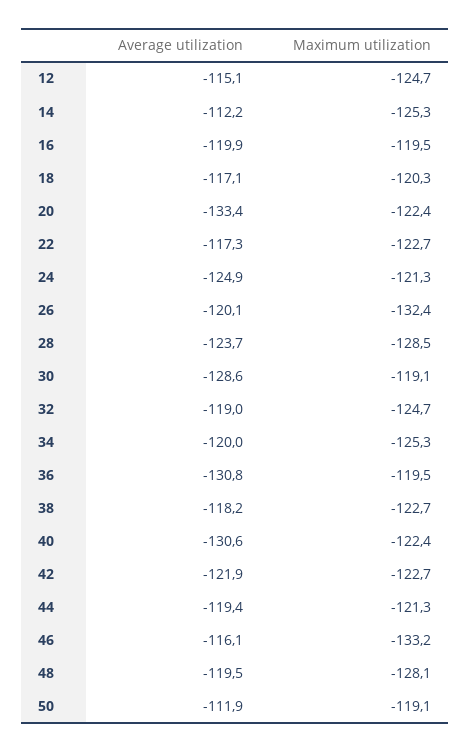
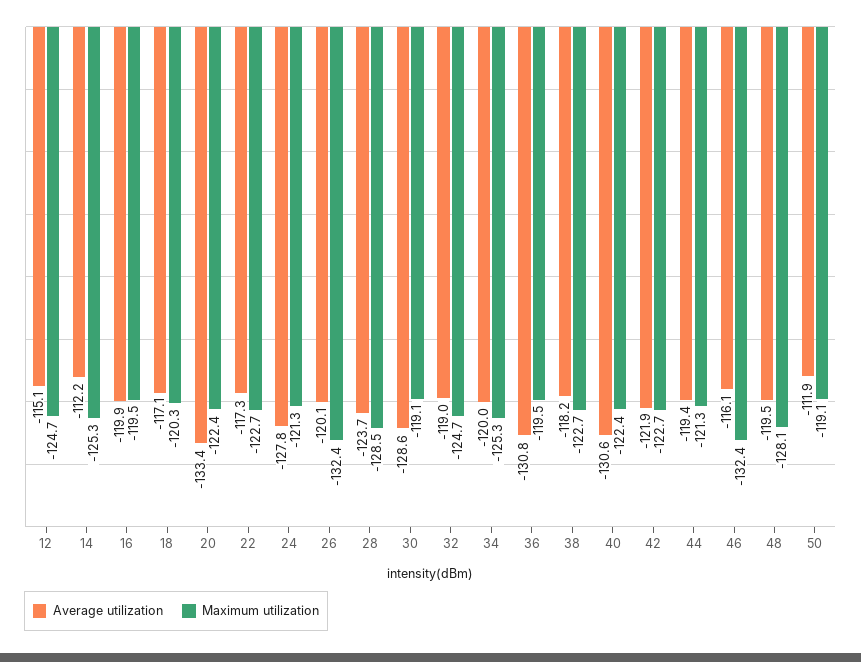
Average utilization, 24: -124.9 -> -127.8
Maximum utilization, 46: -133.2 -> -132.4

